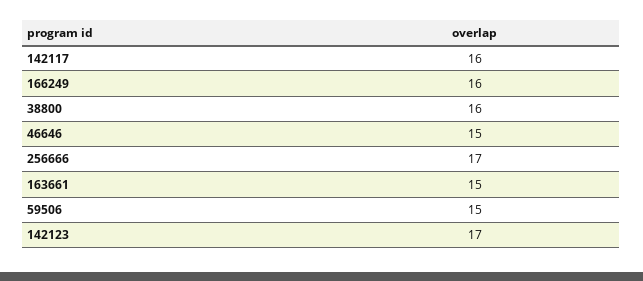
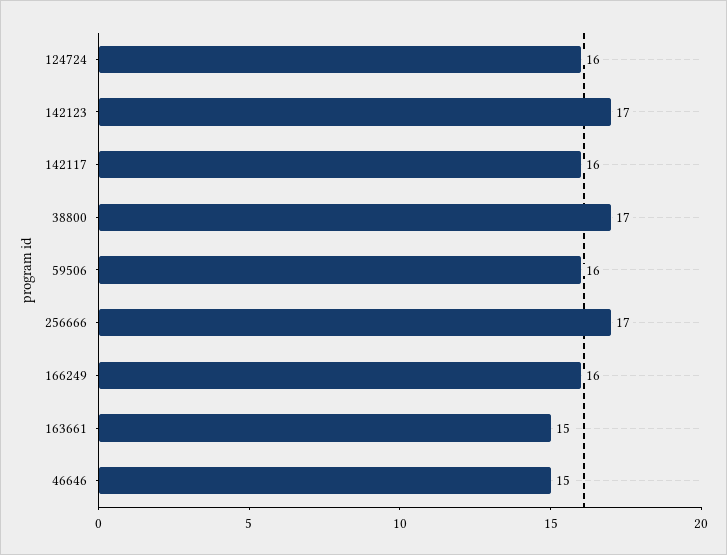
38800: 16 -> 17
59506: 15 -> 16
124724: none -> 16

